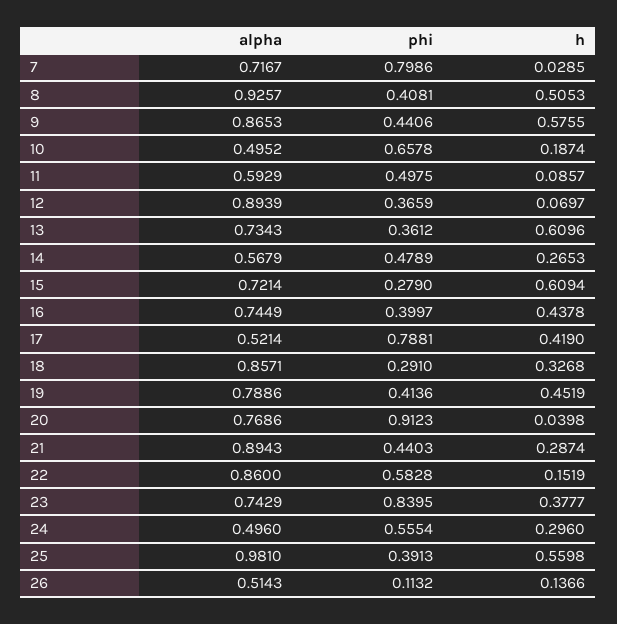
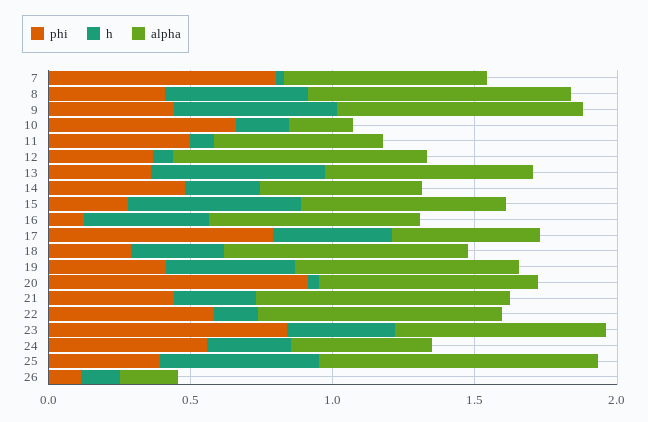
alpha, 10: 0.4952 -> 0.2
phi, 16: 0.3997 -> 0.1
alpha, 26: 0.5143 -> 0.2

